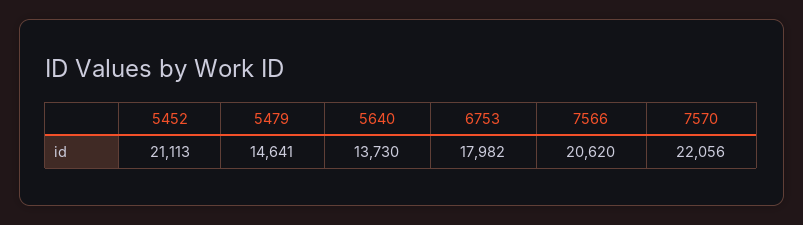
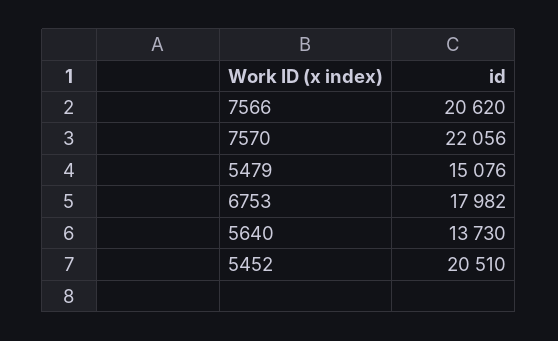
5452: 21113 -> 20510
5479: 14641 -> 15076

